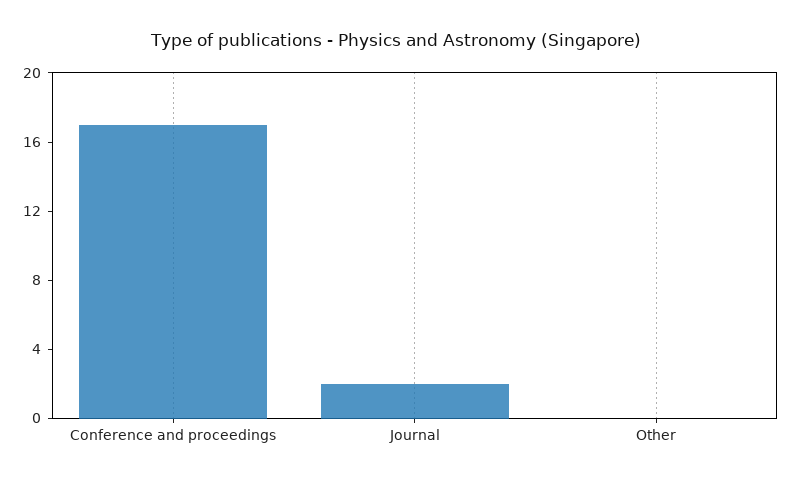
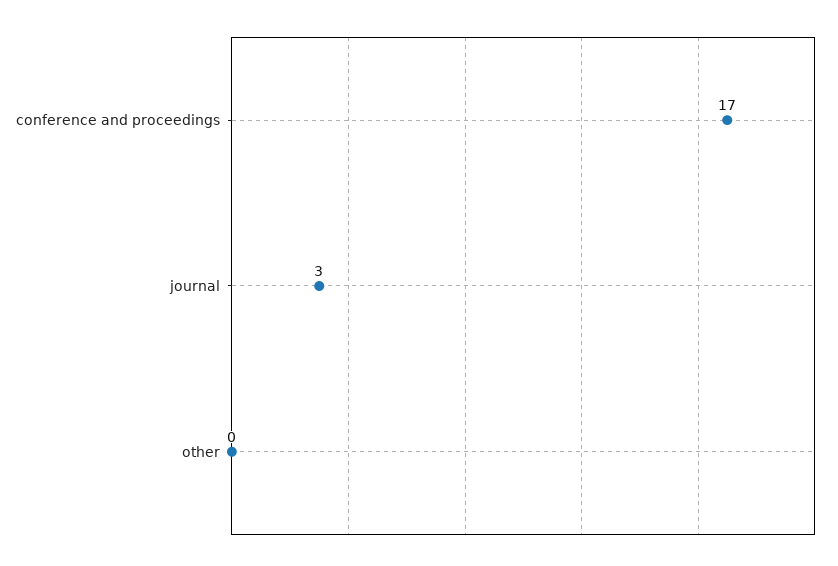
Journal: 2 -> 3

